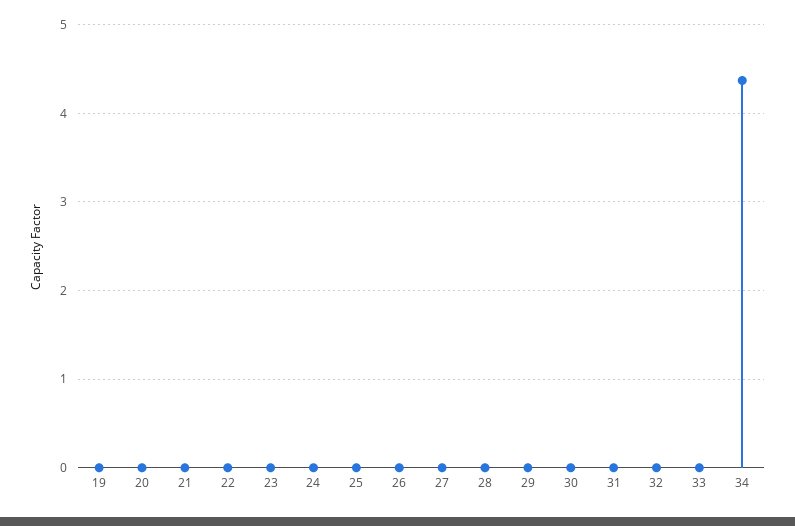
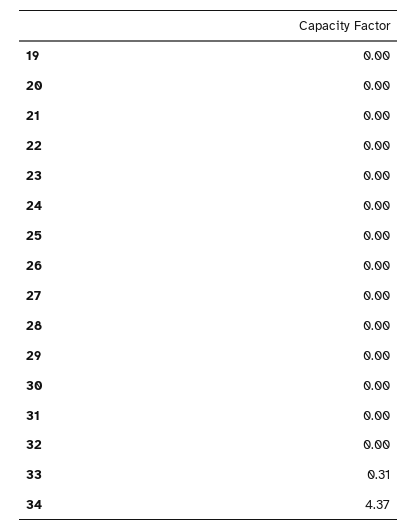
33: 0 -> 0.31

